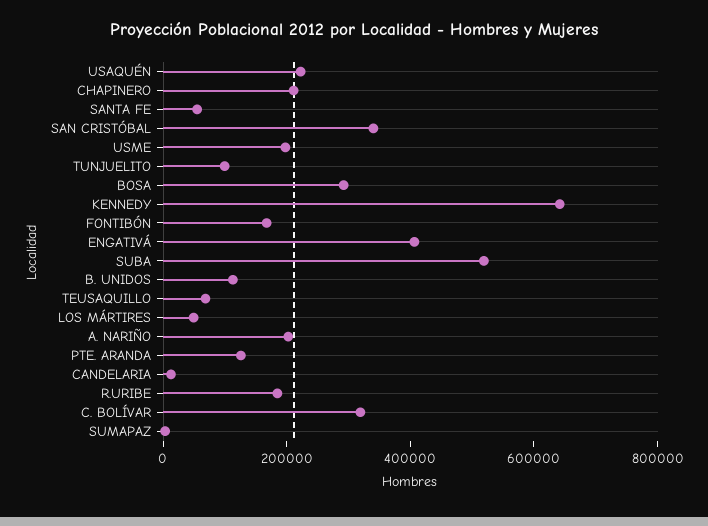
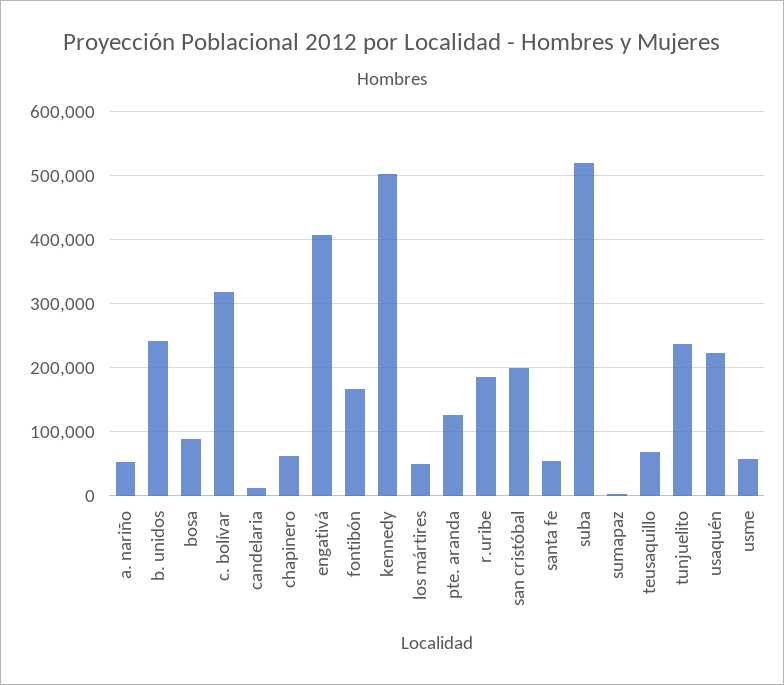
CHAPINERO: 200000 -> 60000
SAN CRISTÓBAL: 350000 -> 200000
USME: 200000 -> 60000
TUNJUELITO: 100000 -> 240000
BOSA: 300000 -> 90000
KENNEDY: 650000 -> 500000
B. UNIDOS: 100000 -> 240000
A. NARIÑO: 200000 -> 50000

